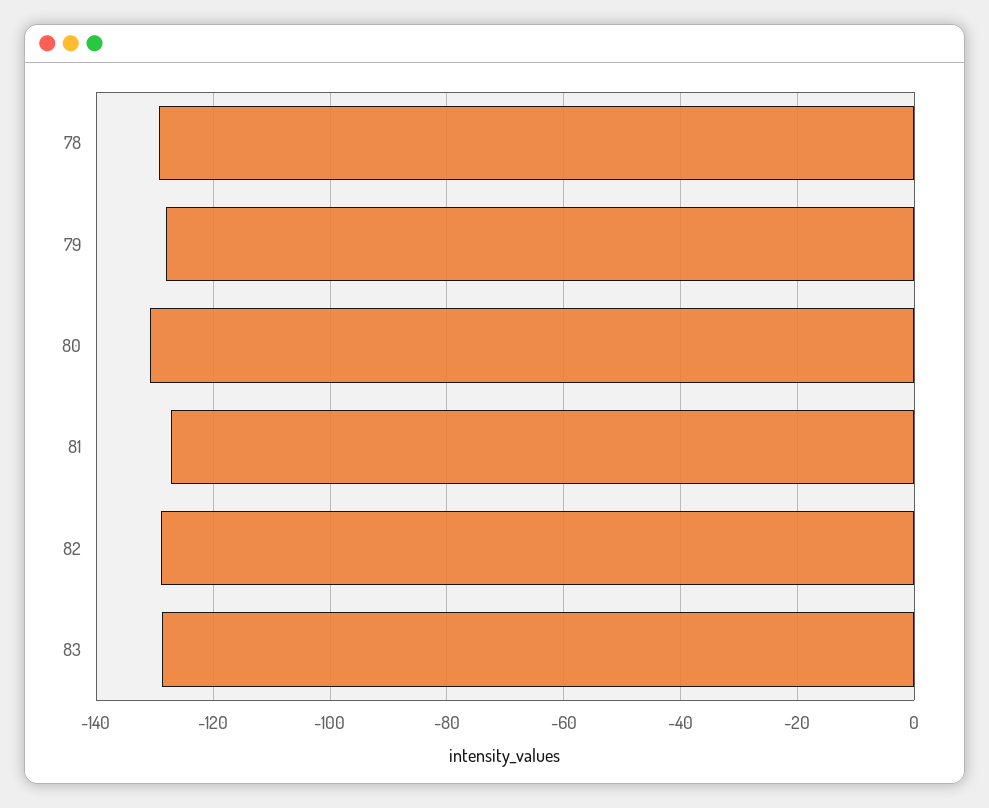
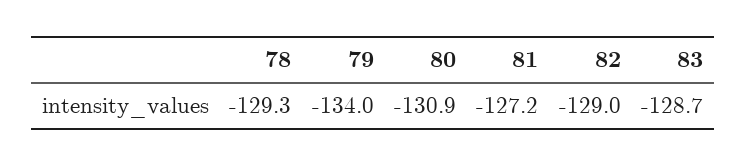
79: -128 -> -134

